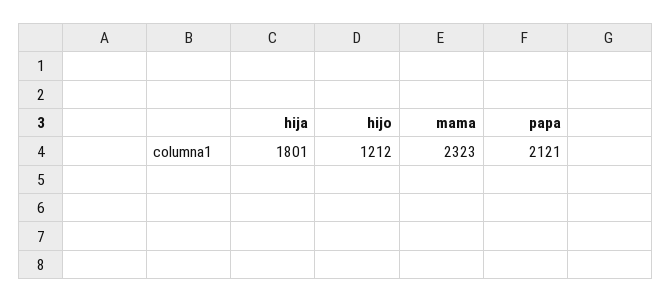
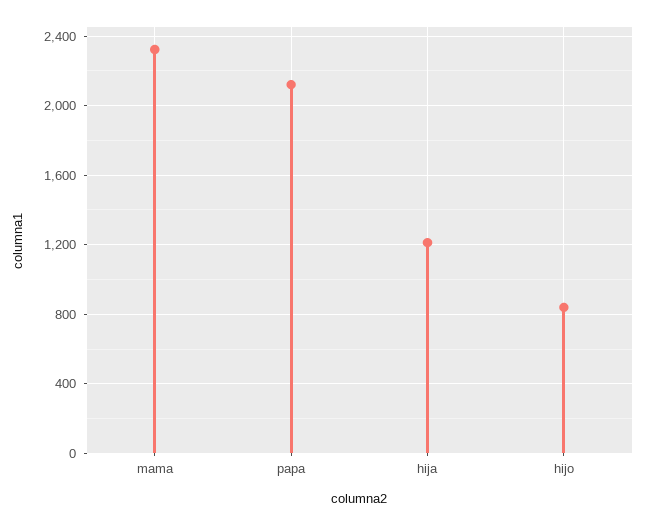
hija: 1801 -> 1200
hijo: 1212 -> 850

